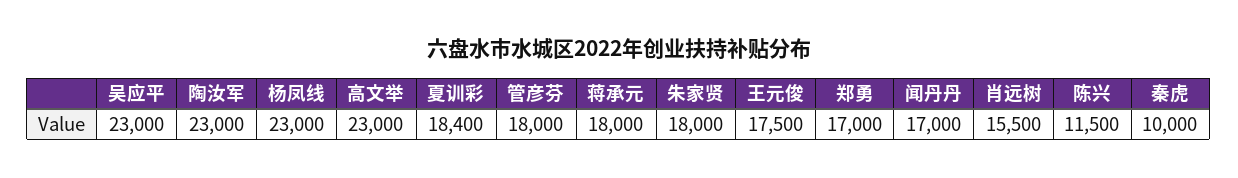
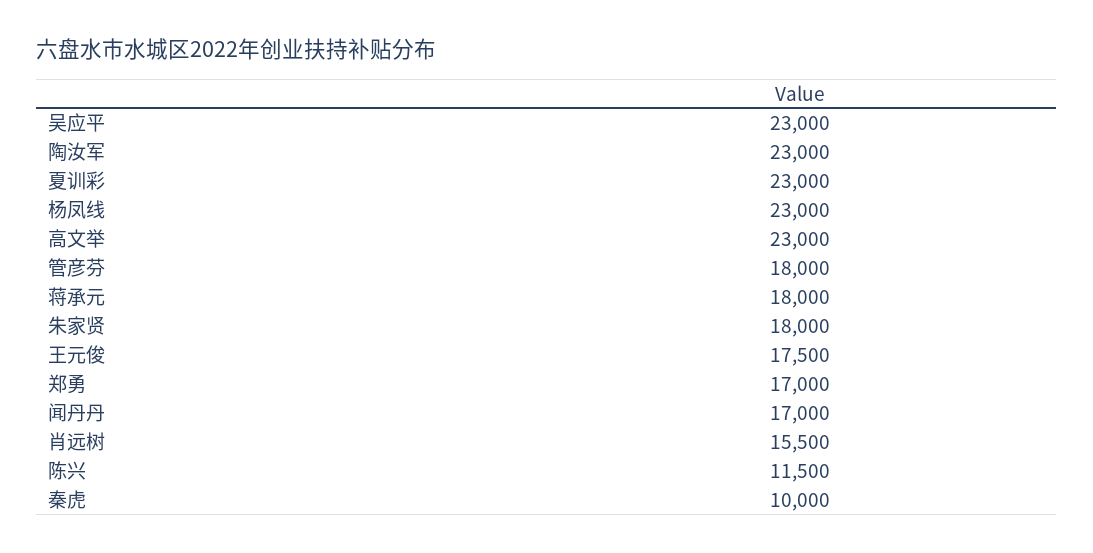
夏训彩: 18400 -> 23000

